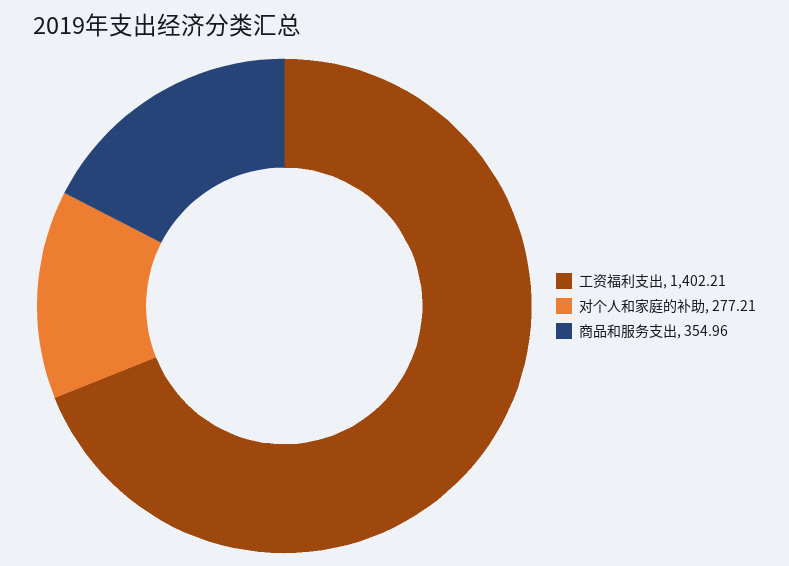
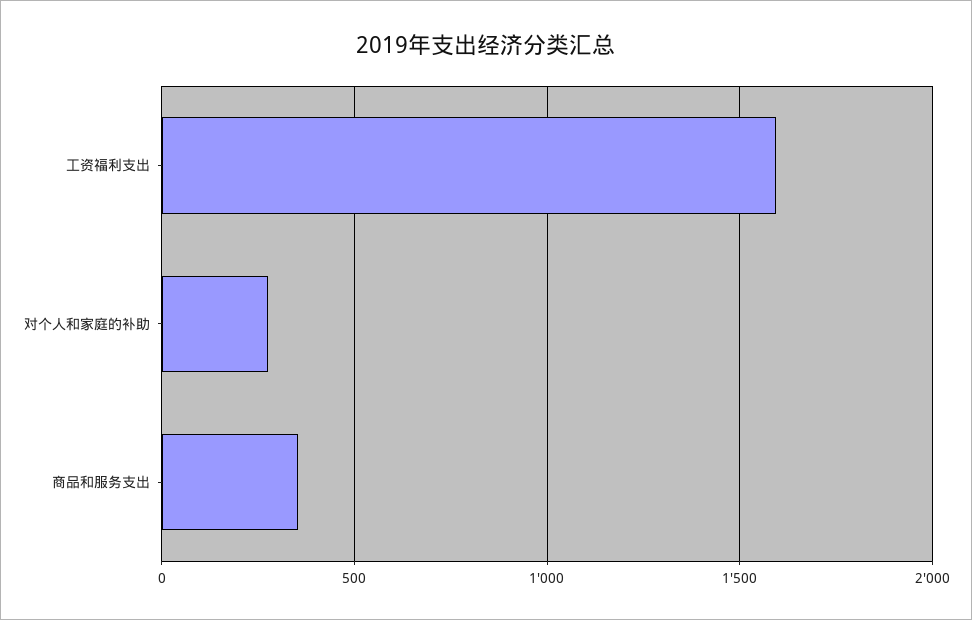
工资福利支出: 1402.21 -> 1600

